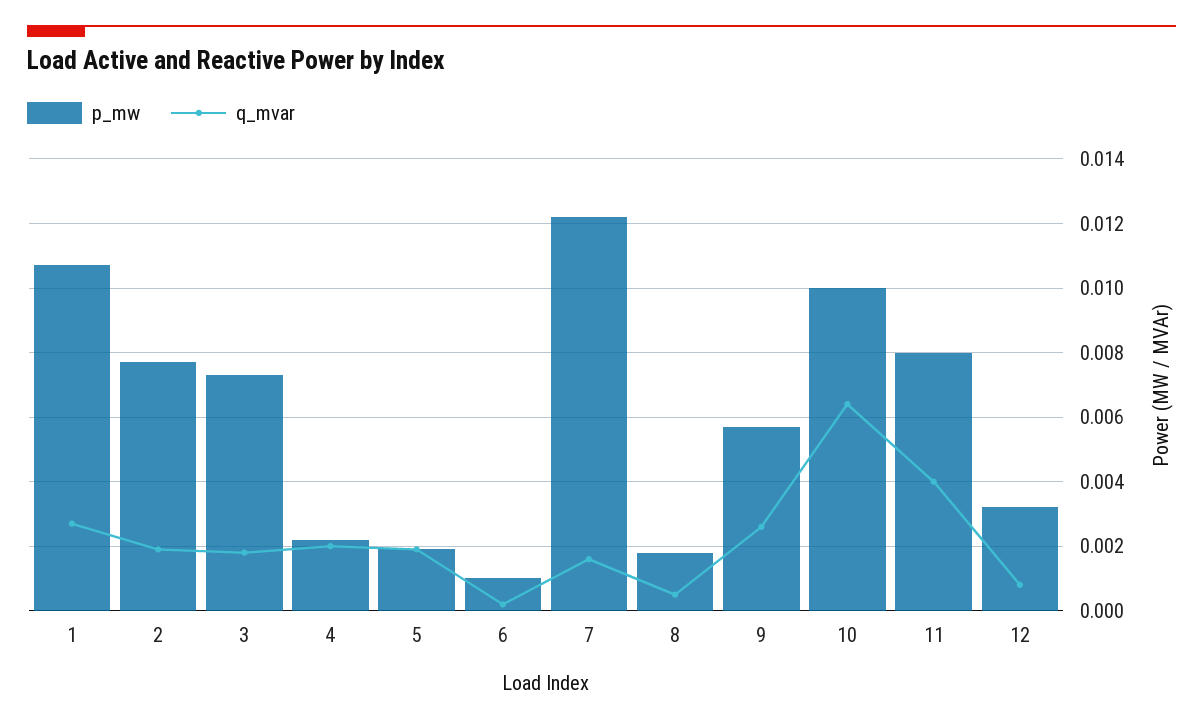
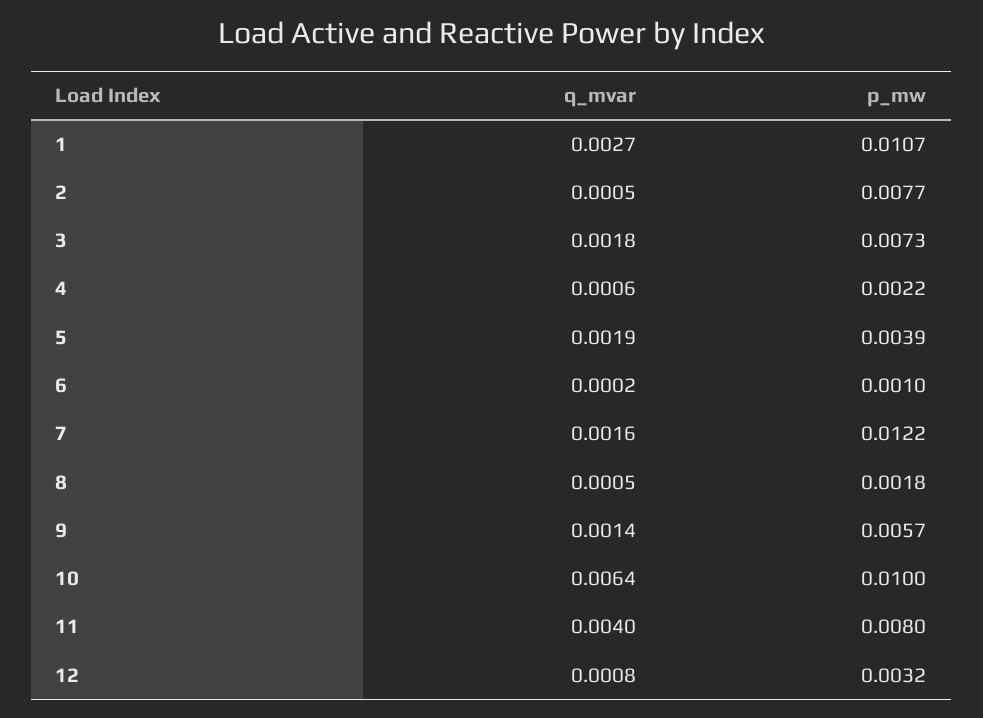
q_mvar, 2: 0.002 -> 0.0005
q_mvar, 4: 0.002 -> 0.0006
p_mw, 5: 0.002 -> 0.0039
q_mvar, 9: 0.0025 -> 0.0014

